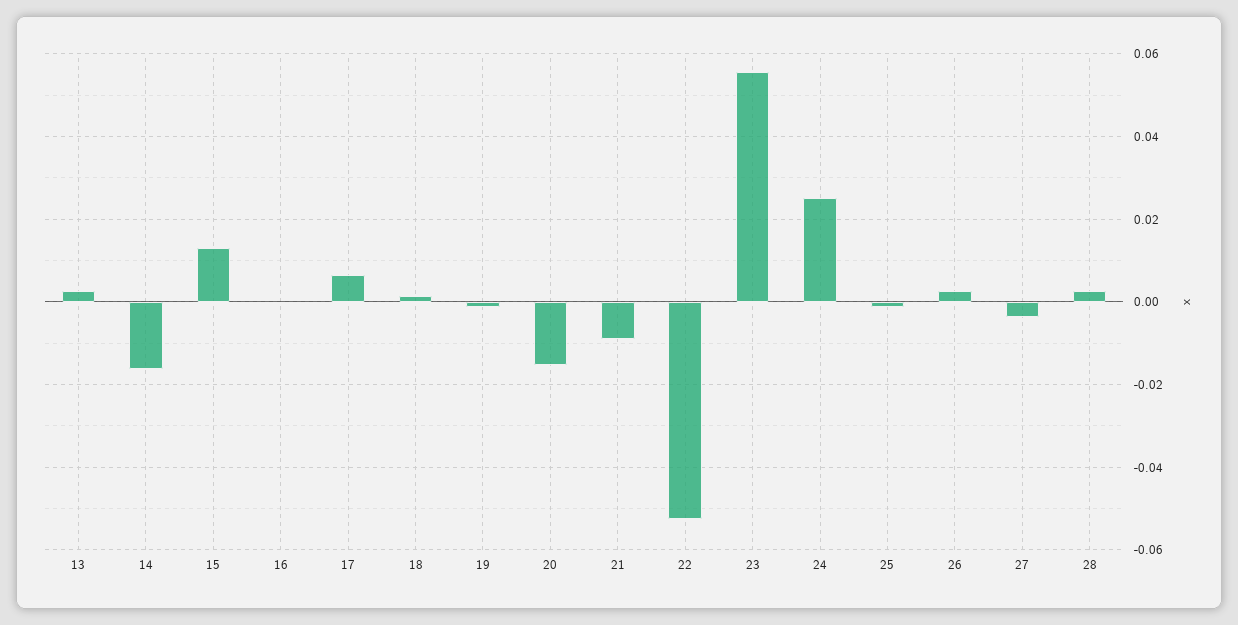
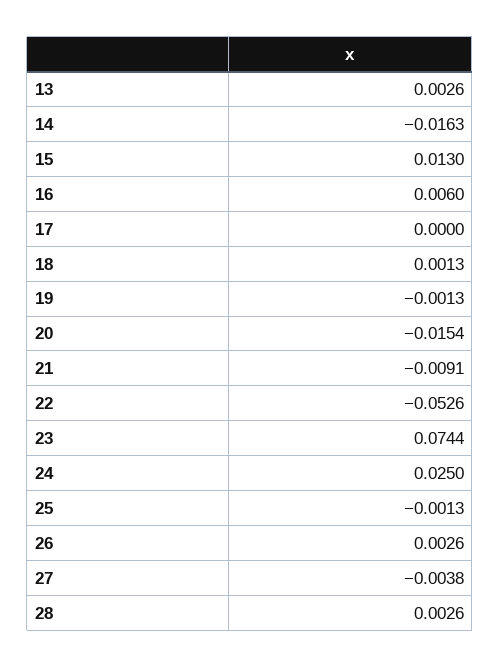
16: 0 -> 0.006
17: 0.006 -> 0
23: 0.056 -> 0.0744

